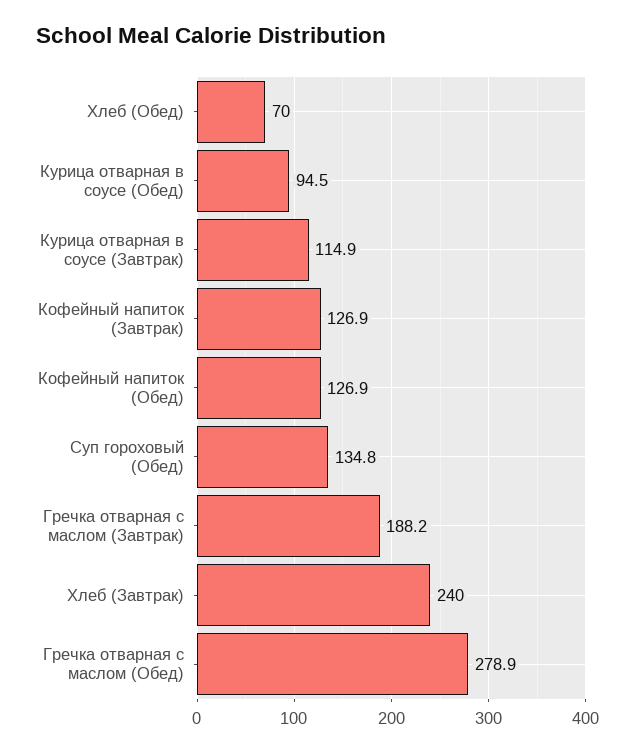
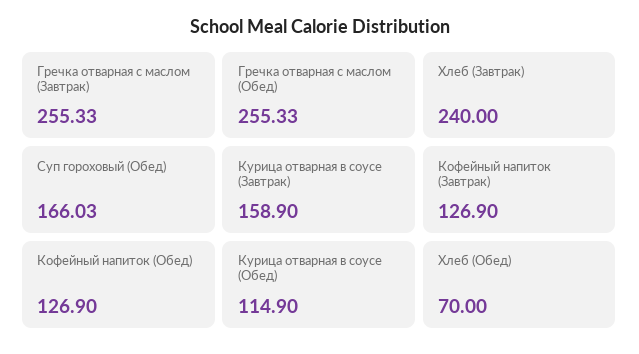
Курица отварная в соусе (Обед): 94.5 -> 114.9
Курица отварная в соусе (Завтрак): 114.9 -> 158.9
Суп гороховый (Обед): 134.8 -> 166.03
Гречка отварная с маслом (Завтрак): 188.2 -> 255.33
Гречка отварная с маслом (Обед): 278.9 -> 255.33

